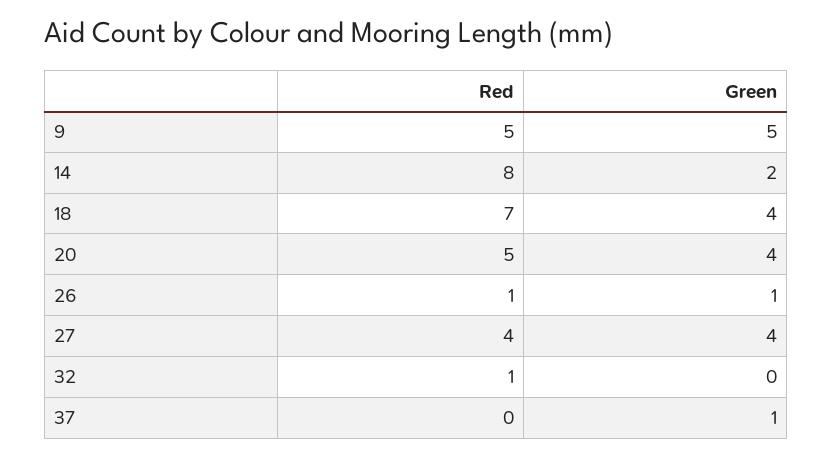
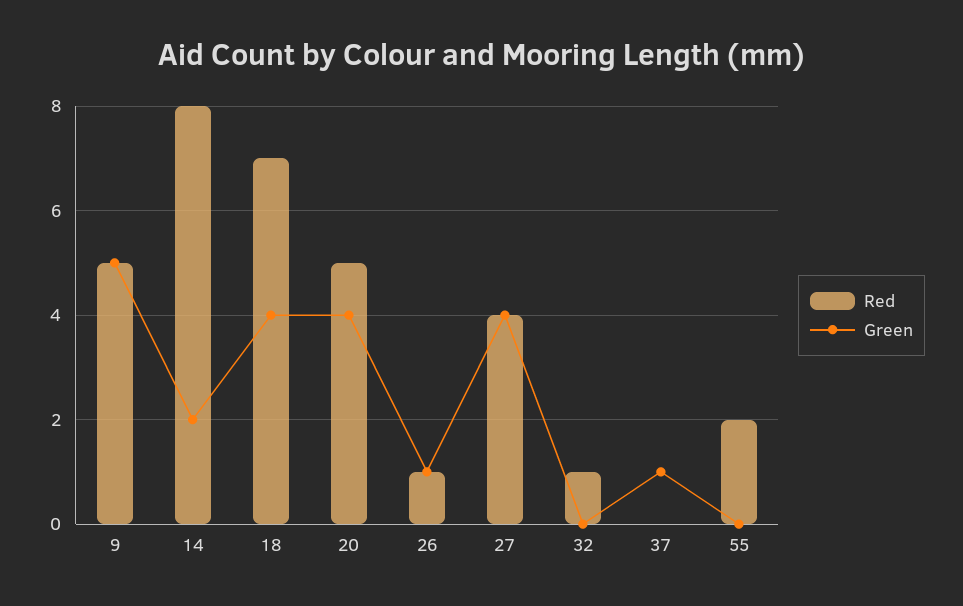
Red, 55: none -> 2
Green, 55: none -> 0

